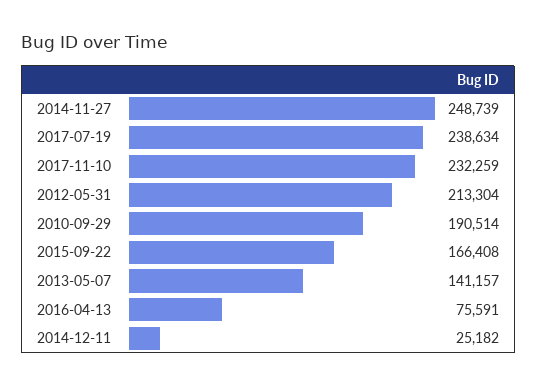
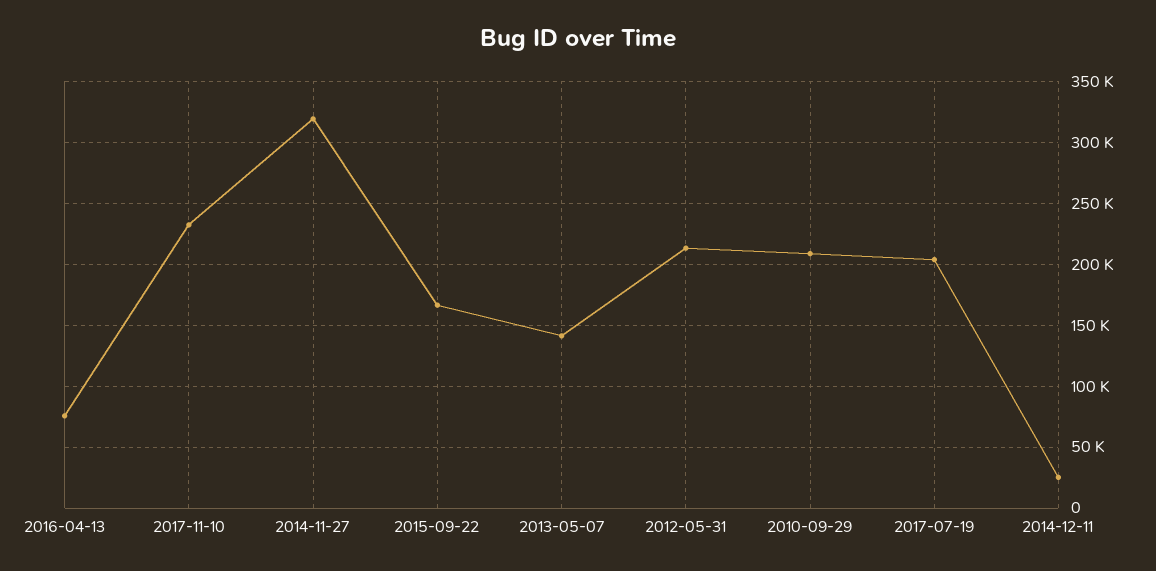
2014-11-27: 248739 -> 320000
2017-07-19: 238634 -> 205000
2010-09-29: 190514 -> 210000

